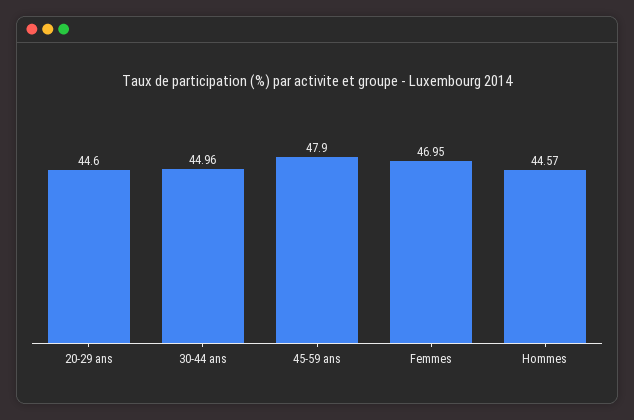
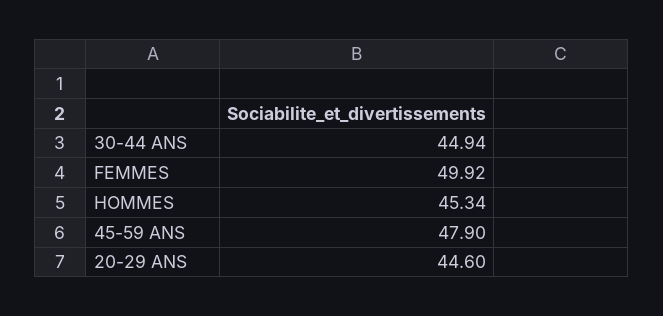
30-44 ans: 44.96 -> 44.94
Femmes: 46.95 -> 49.92
Hommes: 44.57 -> 45.34

